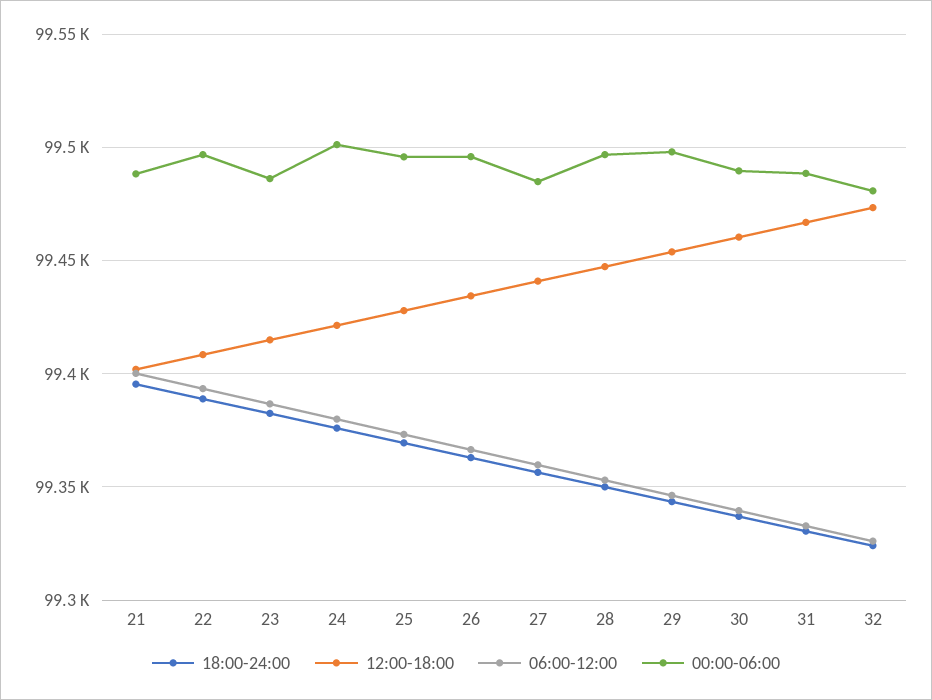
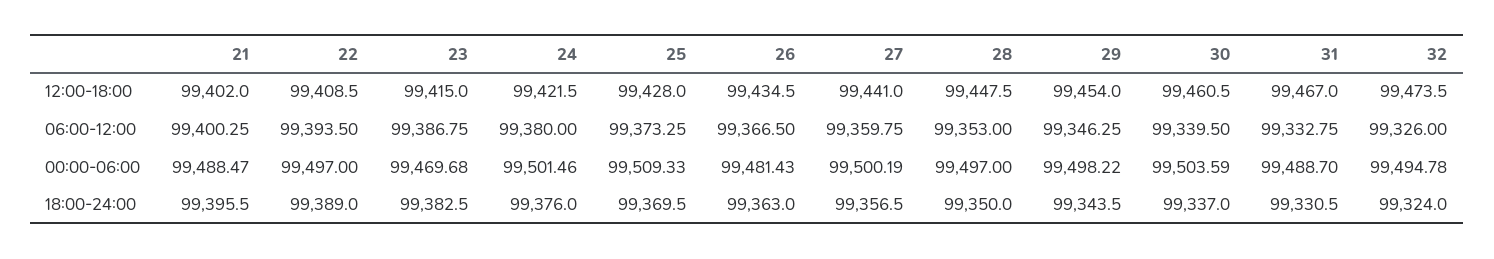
00:00-06:00, 23: 99485 -> 99469.68
00:00-06:00, 25: 99495 -> 99509.33
00:00-06:00, 26: 99495 -> 99481.43
00:00-06:00, 27: 99485 -> 99500.19
00:00-06:00, 30: 99490 -> 99503.59
00:00-06:00, 32: 99480 -> 99494.78

